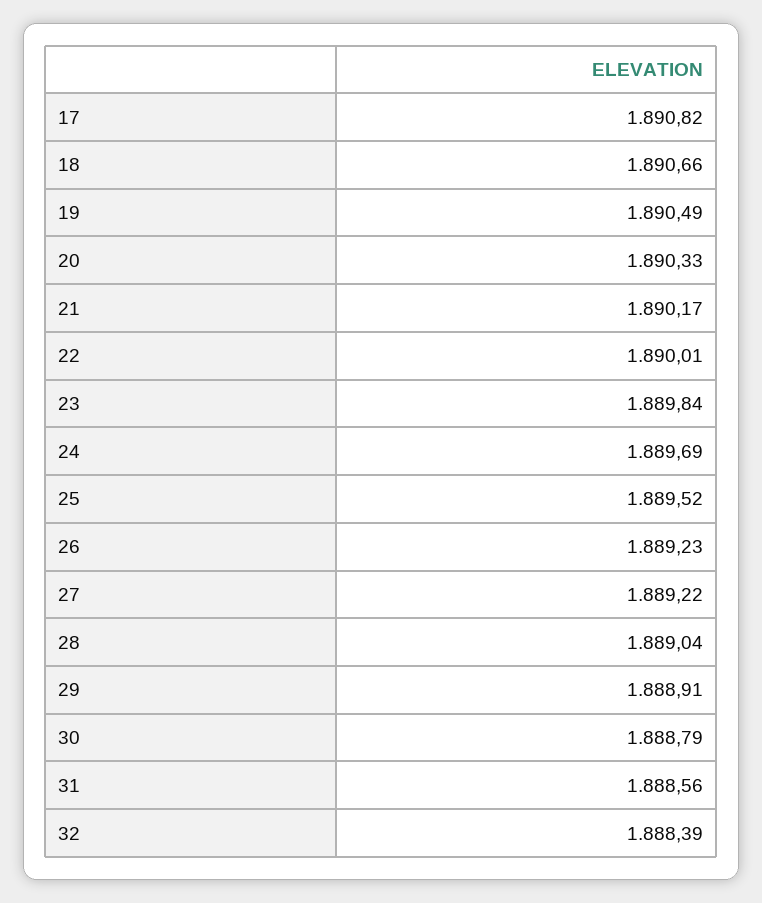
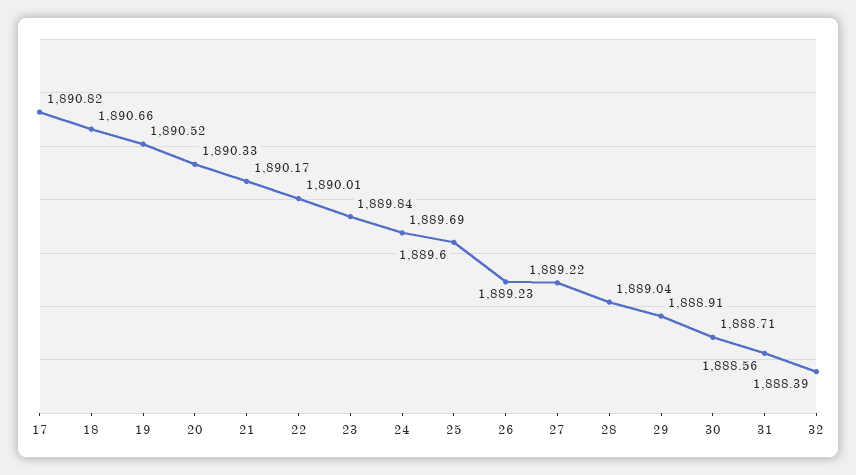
19: 1890.49 -> 1890.52
25: 1889.52 -> 1889.6
30: 1888.79 -> 1888.71

